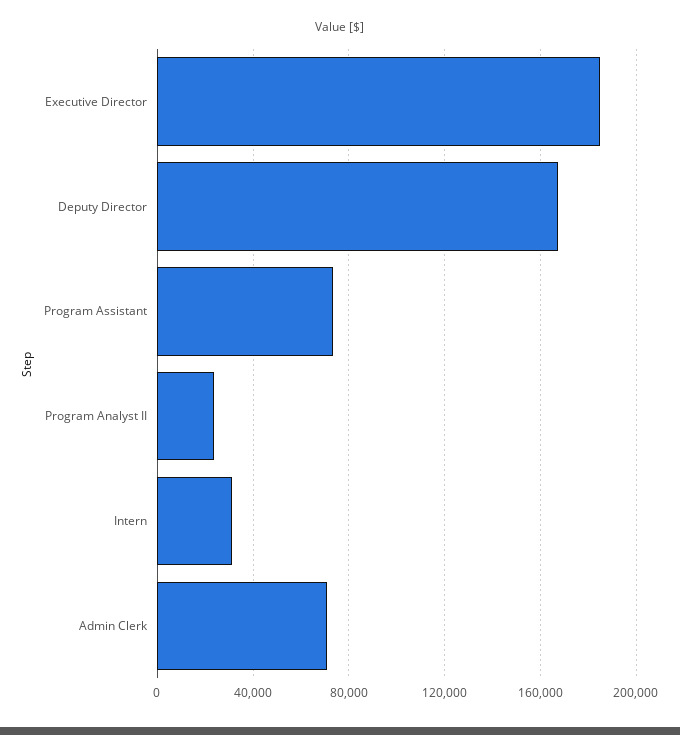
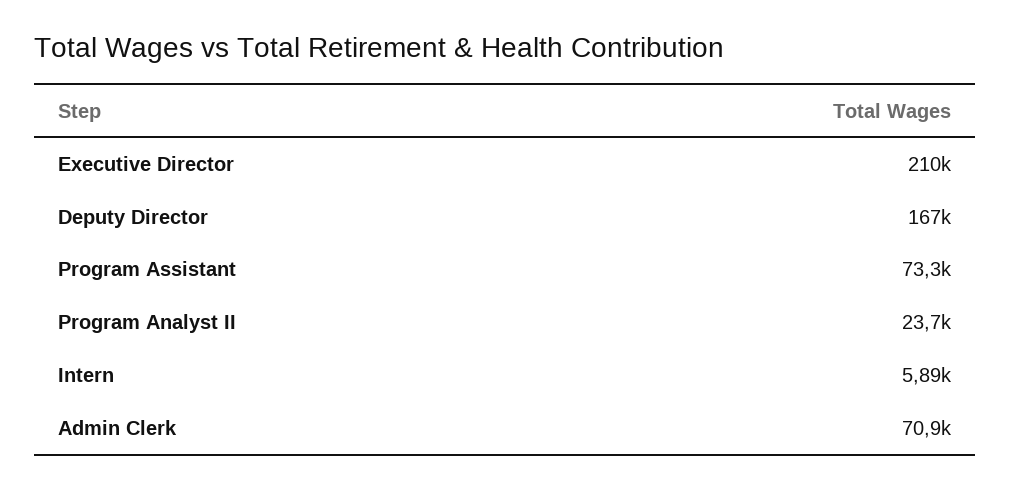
Executive Director: 185000 -> 210000
Intern: 30000 -> 5890

